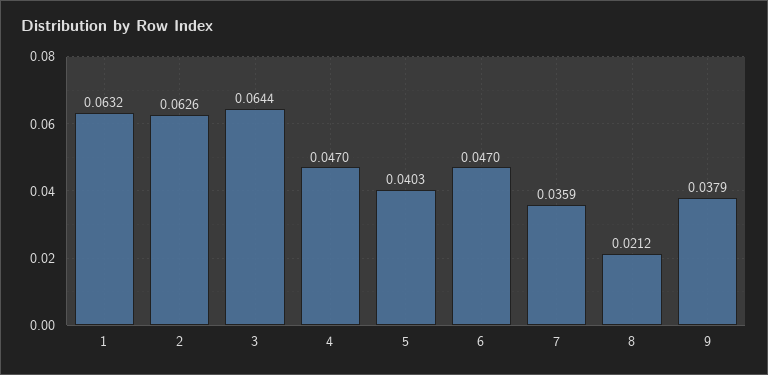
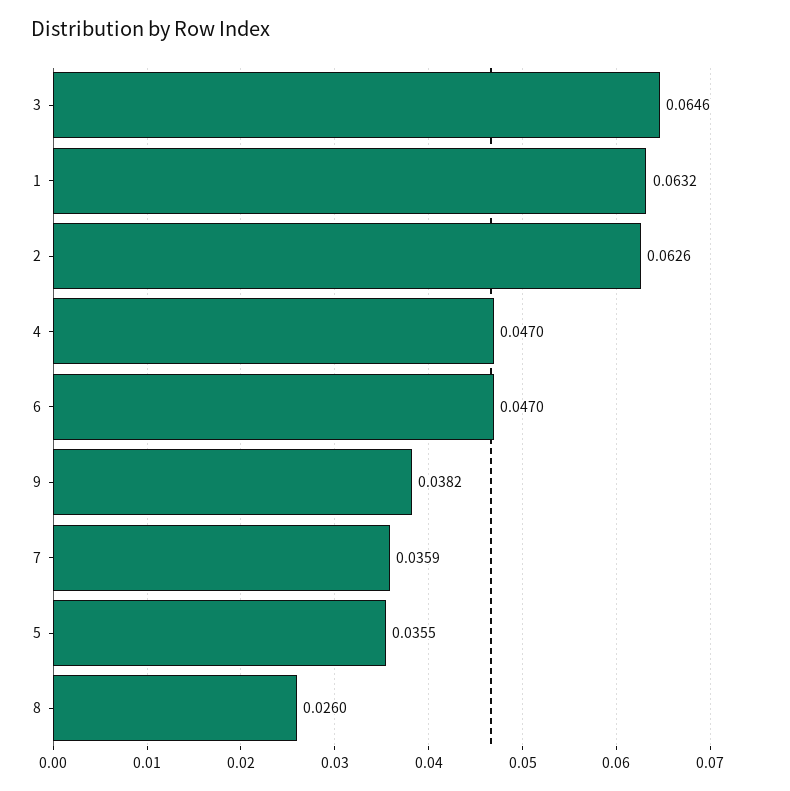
3: 0.0644 -> 0.0646
5: 0.0403 -> 0.0355
8: 0.0212 -> 0.026
9: 0.0379 -> 0.0382

